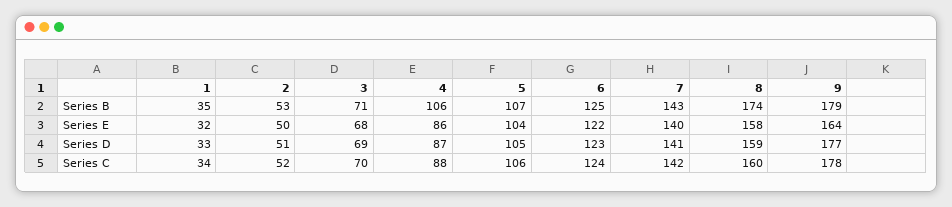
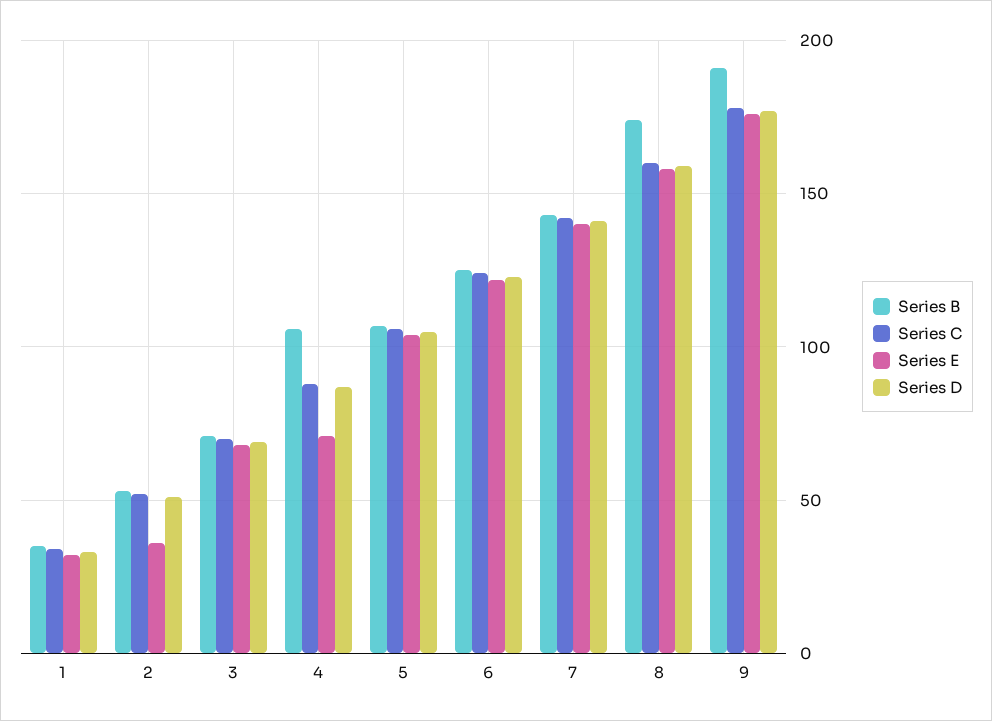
Series B, 9: 179 -> 190
Series E, 2: 50 -> 35
Series E, 4: 86 -> 70
Series E, 9: 164 -> 175

